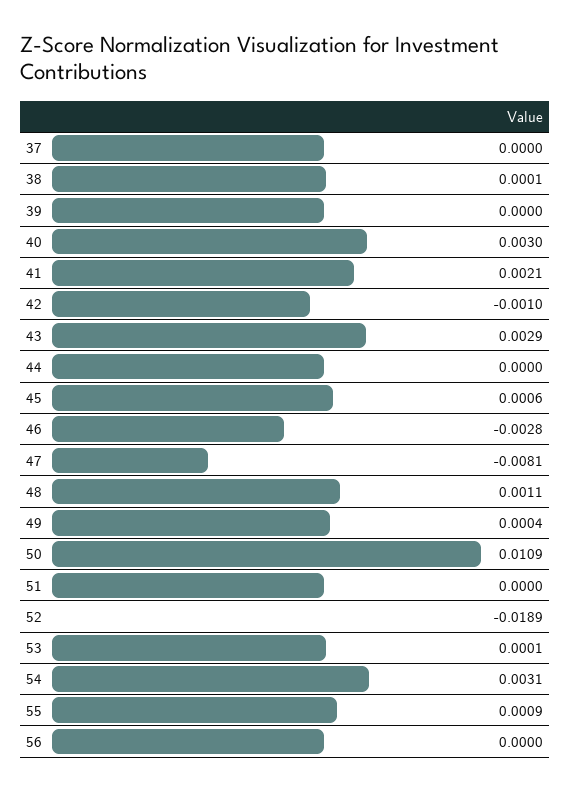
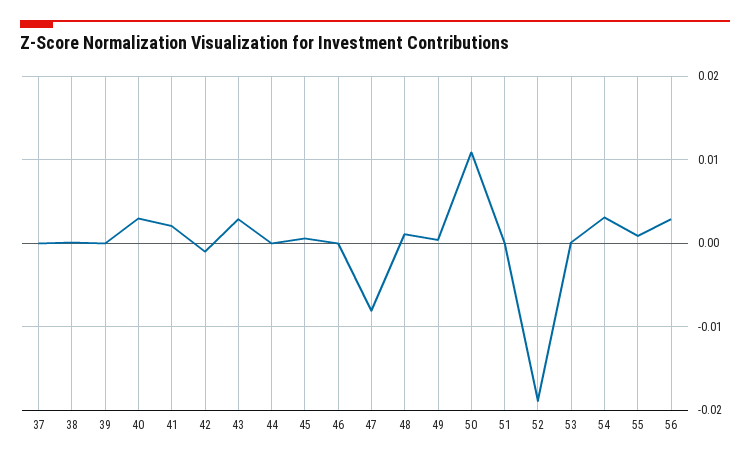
46: -0.0028 -> 0
56: 0 -> 0.003

